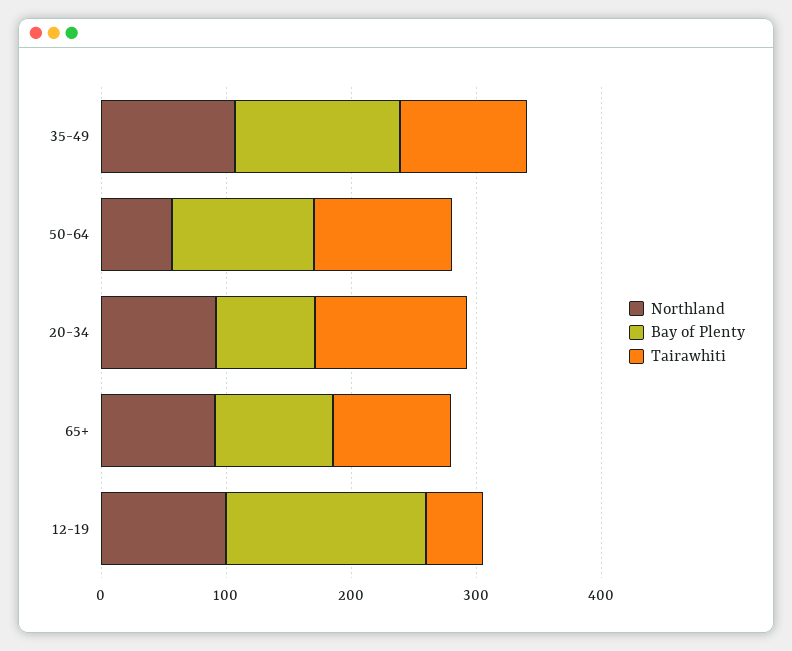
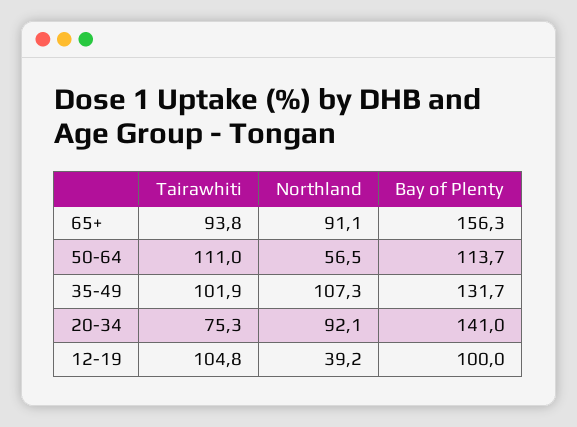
Bay of Plenty, 20-34: 80 -> 141
Tairawhiti, 20-34: 120 -> 75.3
Bay of Plenty, 65+: 100 -> 156.3
Northland, 12-19: 100 -> 39.2
Bay of Plenty, 12-19: 160 -> 100
Tairawhiti, 12-19: 40 -> 104.8

